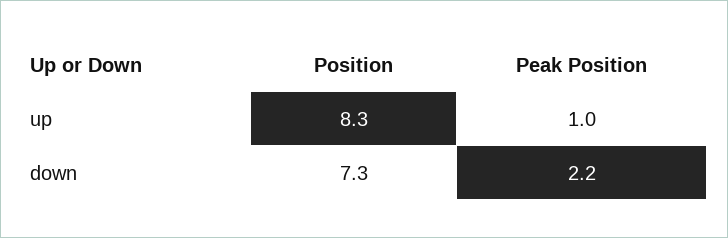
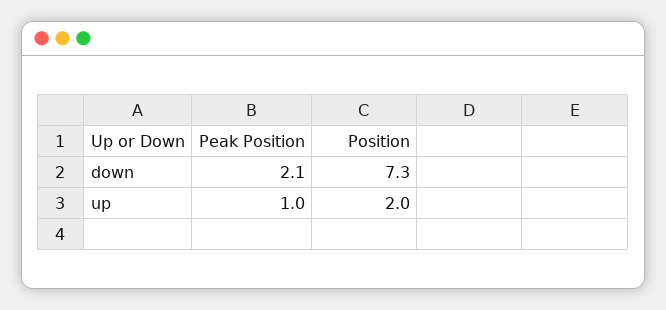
Position, up: 8.3 -> 2
Peak Position, down: 2.2 -> 2.1

